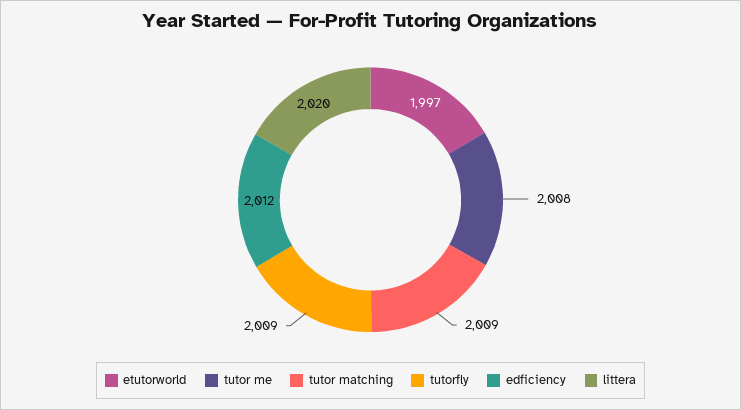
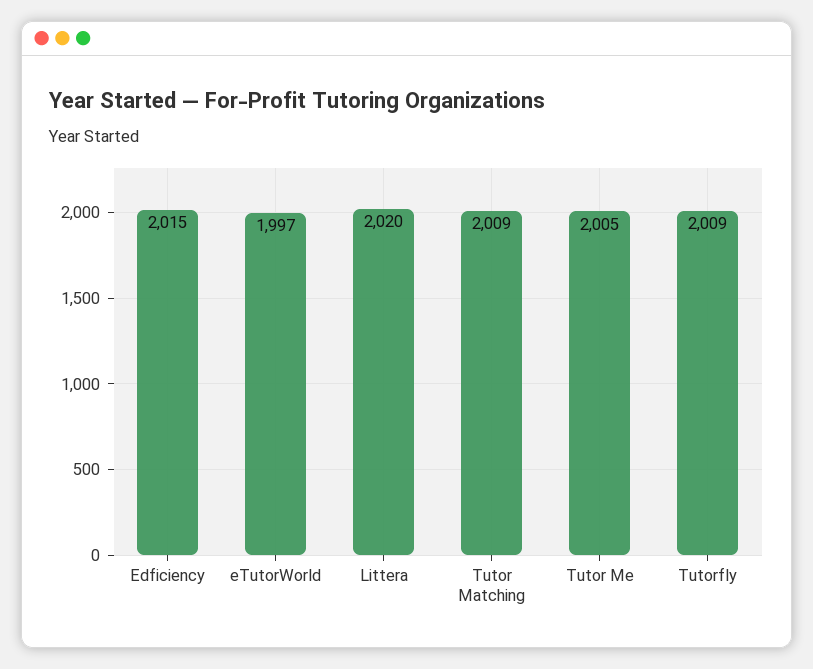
tutor me: 2008 -> 2005
edficiency: 2012 -> 2015

